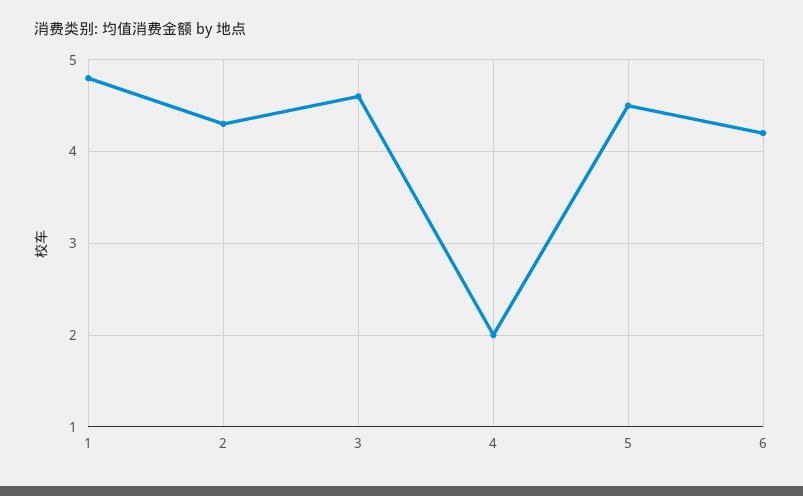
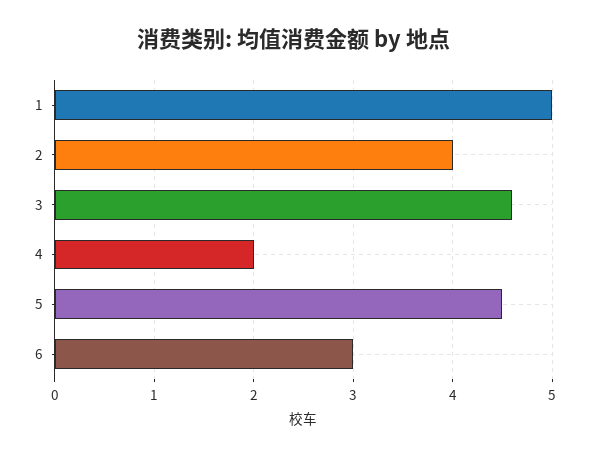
1: 4.8 -> 5
2: 4.3 -> 4
6: 4.2 -> 3

